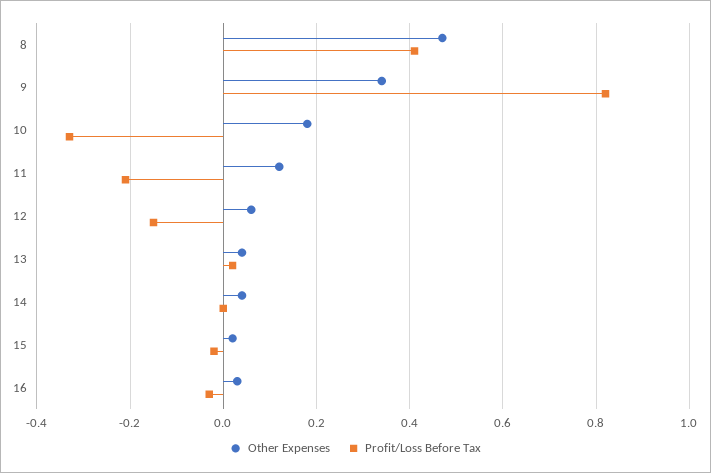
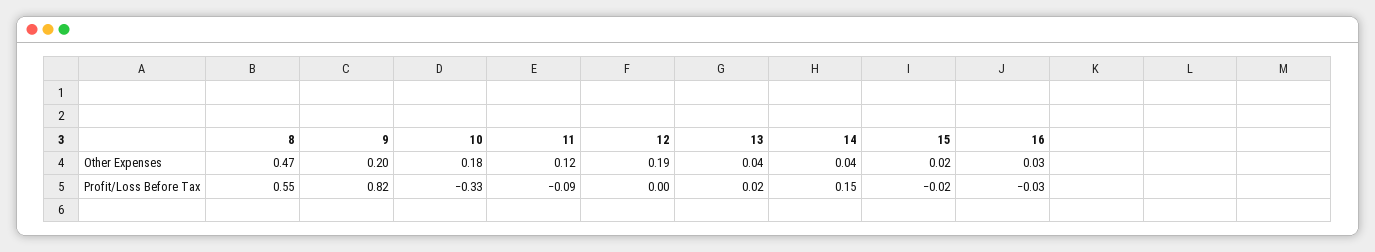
Profit/Loss Before Tax, 8: 0.4 -> 0.55
Other Expenses, 9: 0.35 -> 0.2
Profit/Loss Before Tax, 11: -0.2 -> -0.09
Other Expenses, 12: 0.05 -> 0.19
Profit/Loss Before Tax, 12: -0.15 -> 0
Profit/Loss Before Tax, 14: 0 -> 0.15

